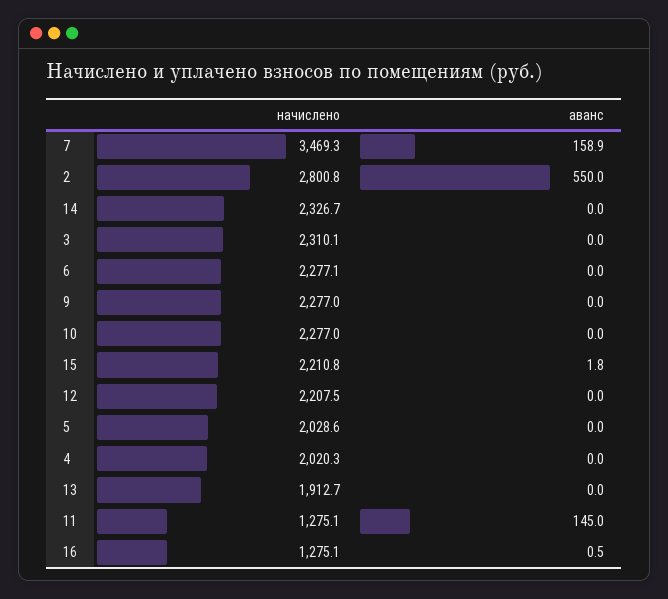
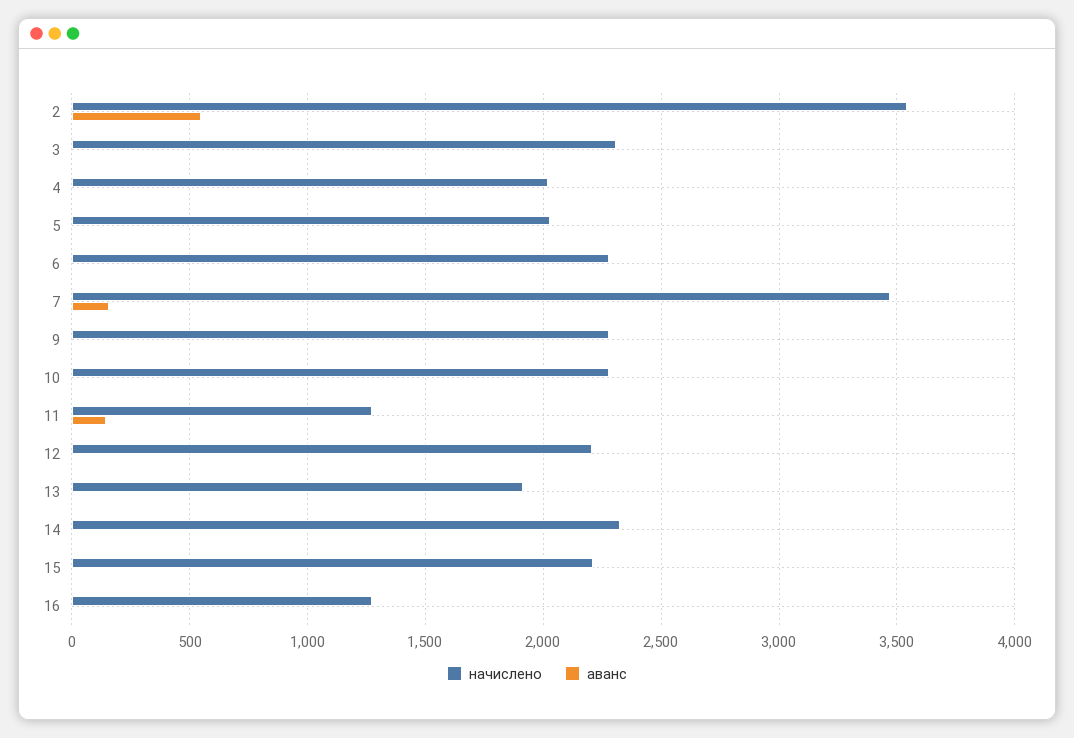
начислено, 2: 2800.8 -> 3550

